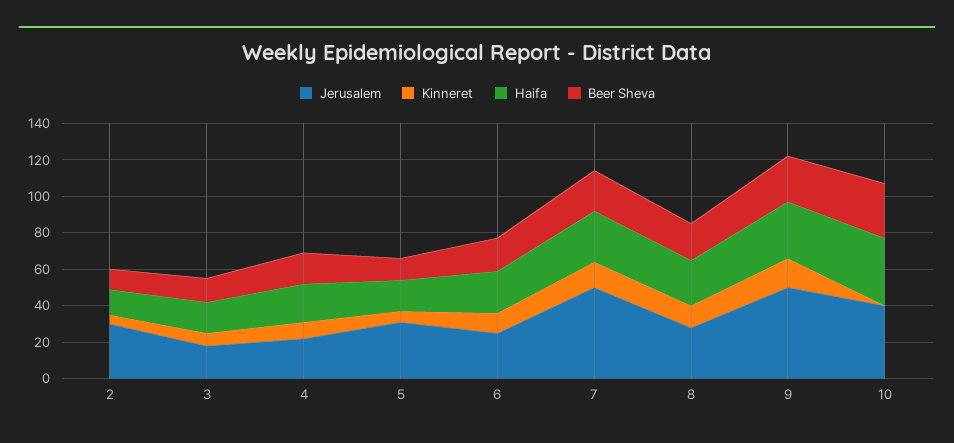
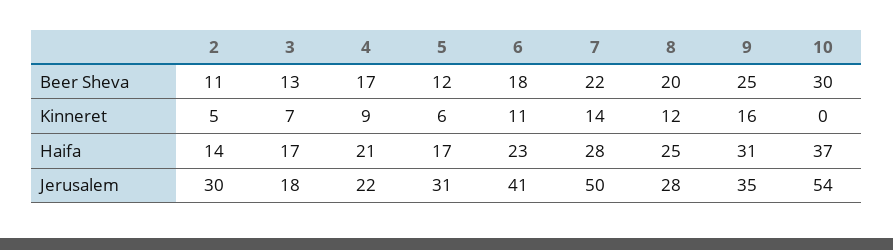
Jerusalem, 6: 25 -> 41
Jerusalem, 9: 50 -> 35
Jerusalem, 10: 40 -> 54

